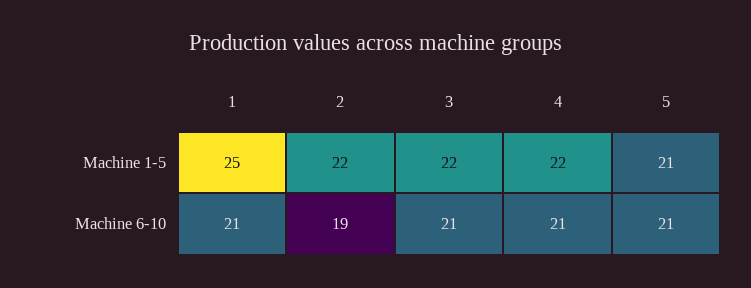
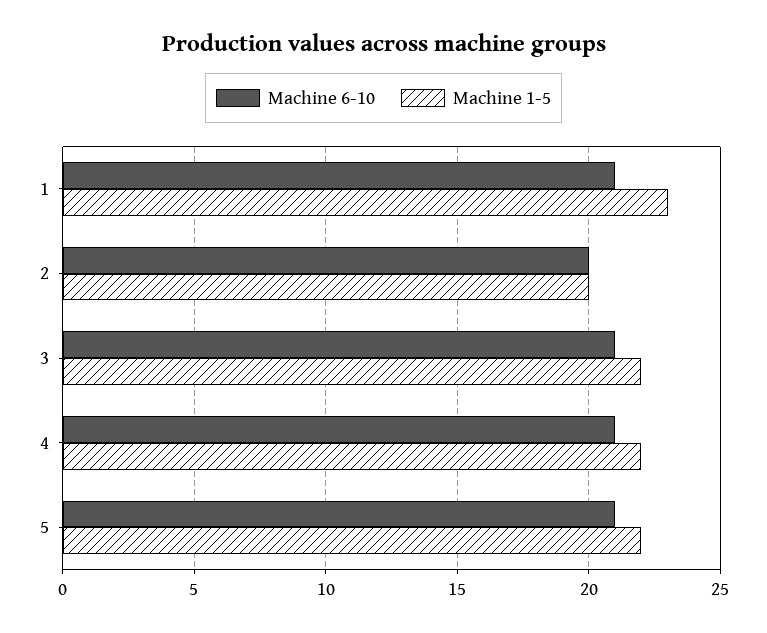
Machine 1-5, 1: 25 -> 23
Machine 1-5, 2: 22 -> 20
Machine 1-5, 5: 21 -> 22
Machine 6-10, 2: 19 -> 20

